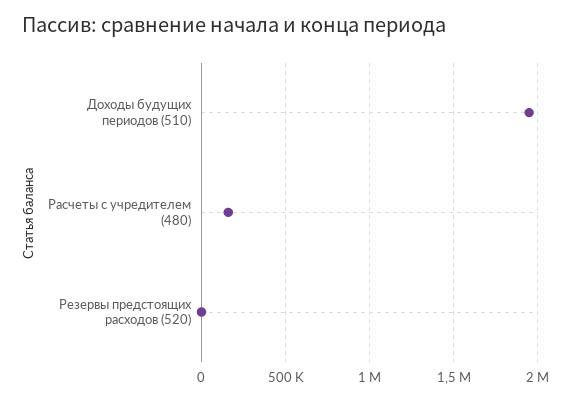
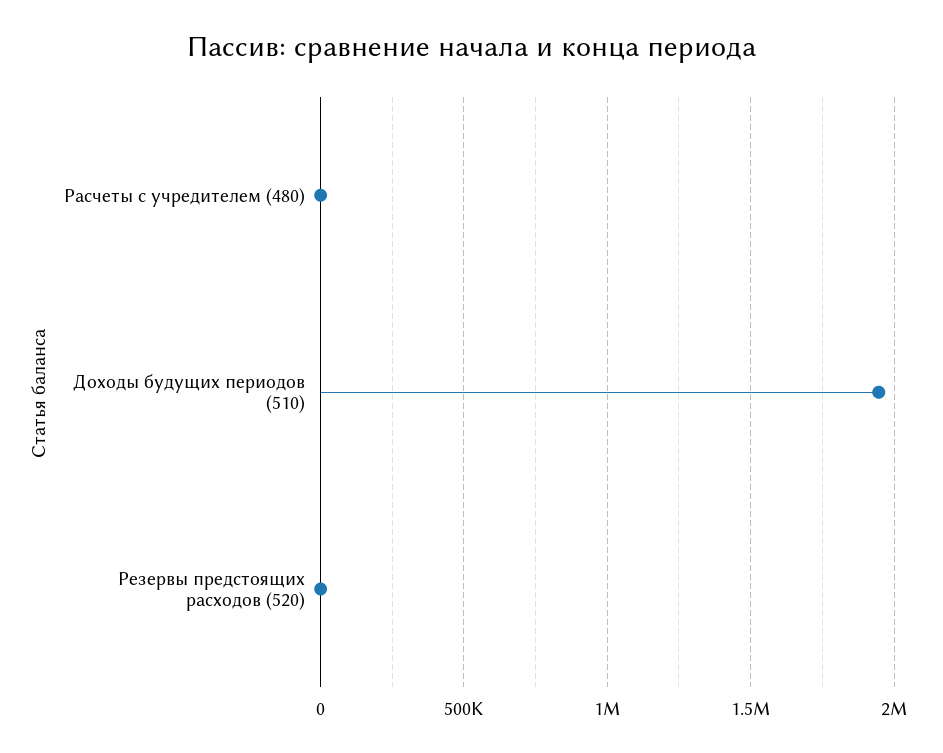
Расчеты с учредителем (480): 150000 -> 0

